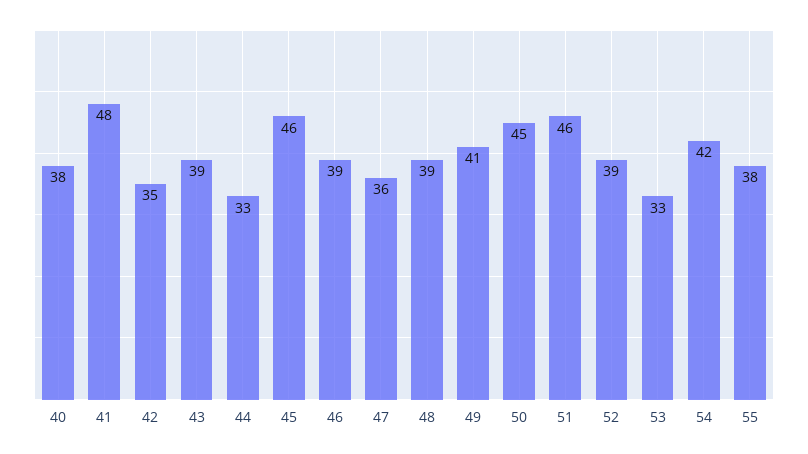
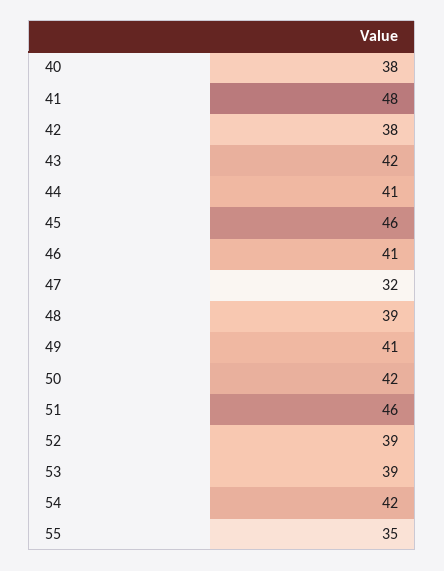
42: 35 -> 38
43: 39 -> 42
44: 33 -> 41
46: 39 -> 41
47: 36 -> 32
50: 45 -> 42
53: 33 -> 39
55: 38 -> 35

